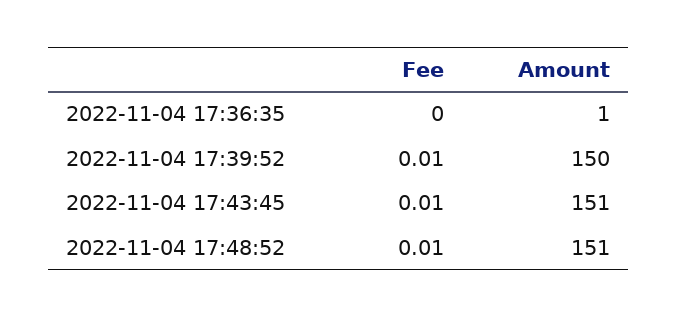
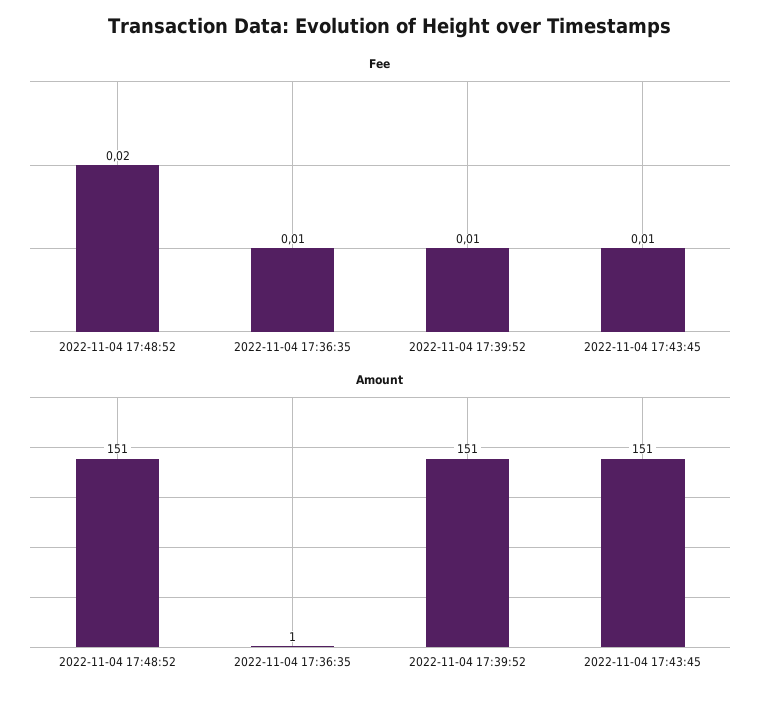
Fee, 2022-11-04 17:36:35: 0 -> 0.01
Amount, 2022-11-04 17:39:52: 150 -> 151
Fee, 2022-11-04 17:48:52: 0.01 -> 0.02

